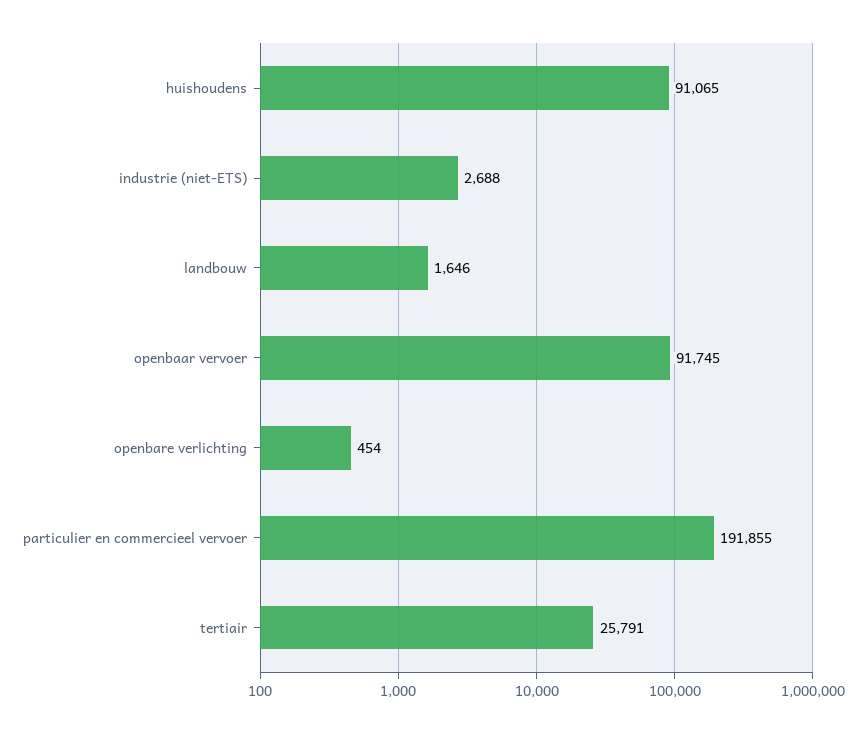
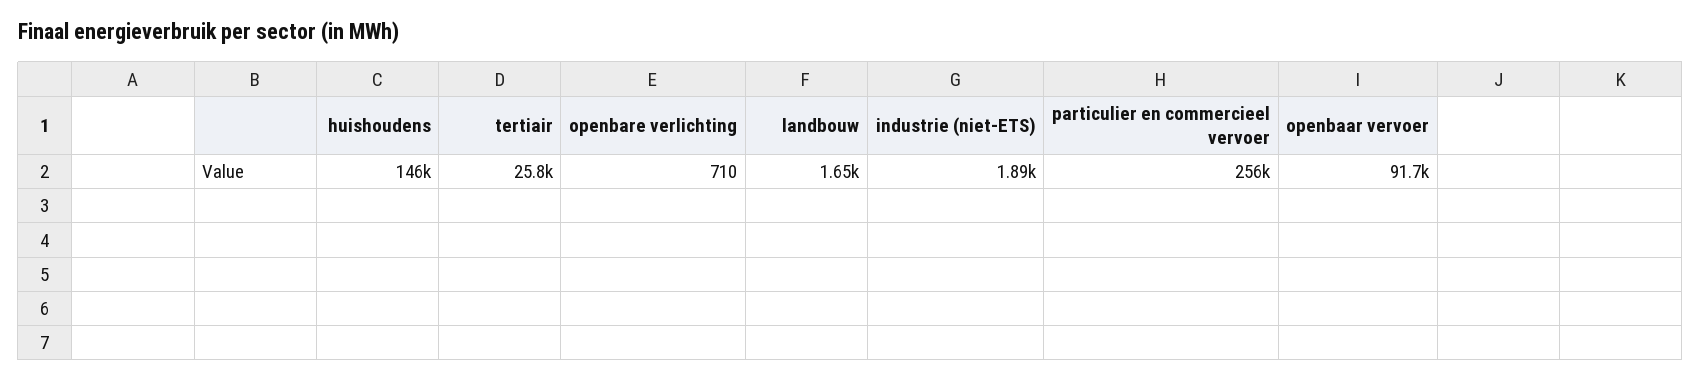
huishoudens: 91065 -> 146000
industrie (niet-ETS): 2688 -> 1890
openbare verlichting: 454 -> 710
particulier en commercieel vervoer: 191855 -> 256000

